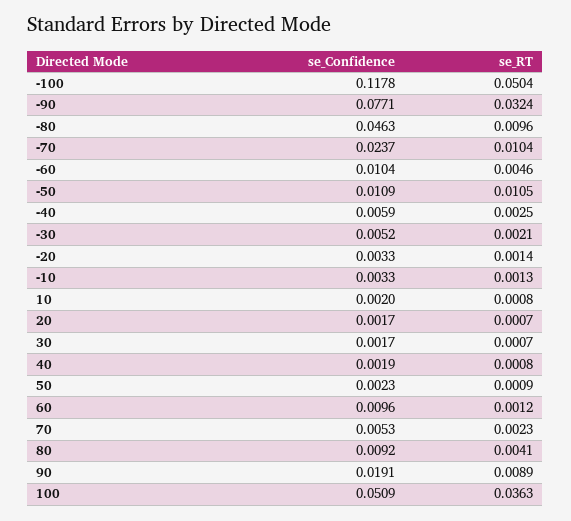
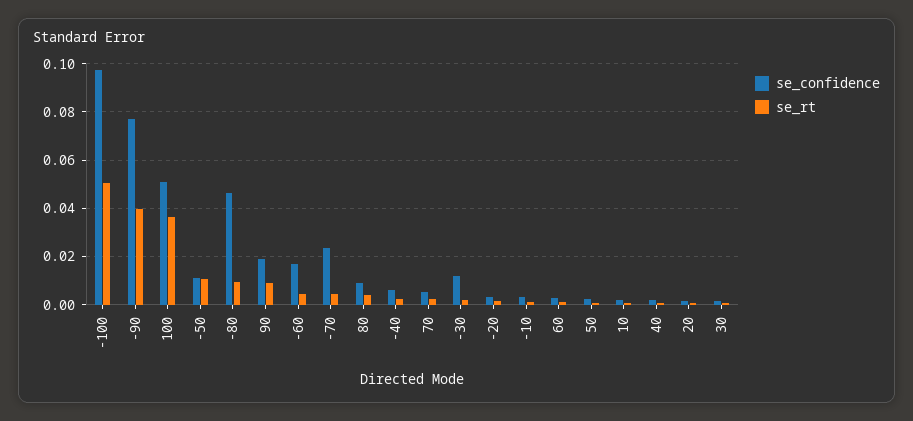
se_Confidence, -100: 0.1178 -> 0.0975
se_RT, -90: 0.0324 -> 0.04
se_RT, -70: 0.0104 -> 0.005
se_Confidence, -60: 0.0104 -> 0.0175
se_Confidence, -30: 0.0052 -> 0.0125
se_Confidence, 60: 0.0096 -> 0.0025

